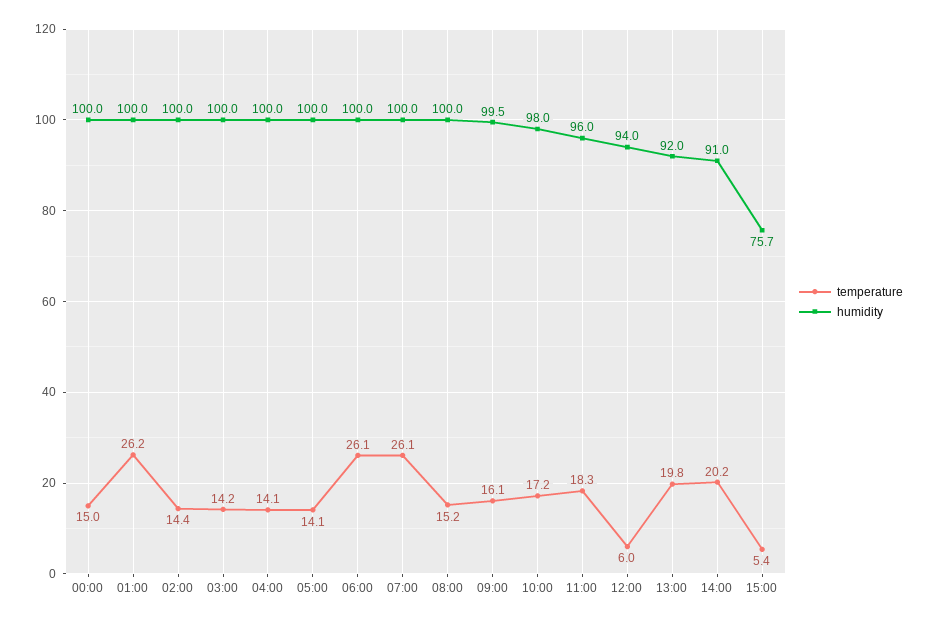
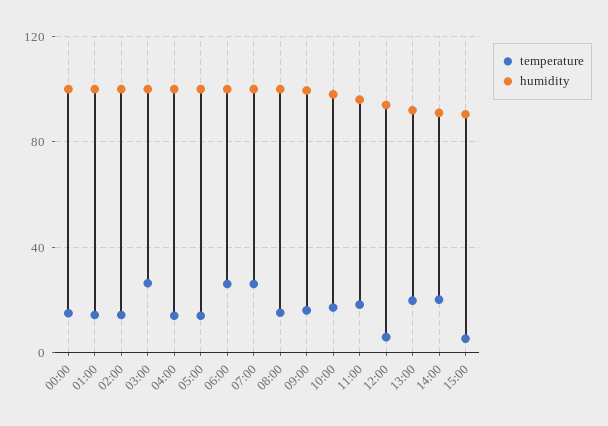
temperature, 01:00: 26.2 -> 15
temperature, 03:00: 14.2 -> 25
humidity, 15:00: 75.7 -> 90

